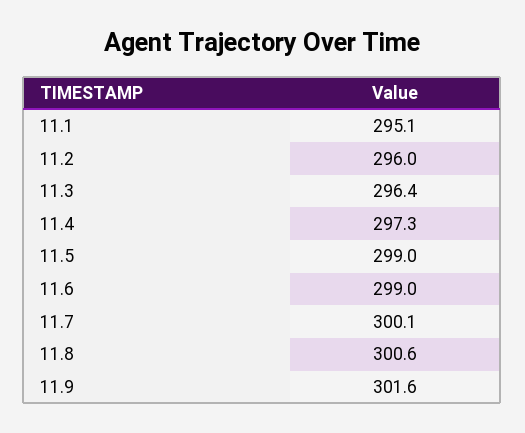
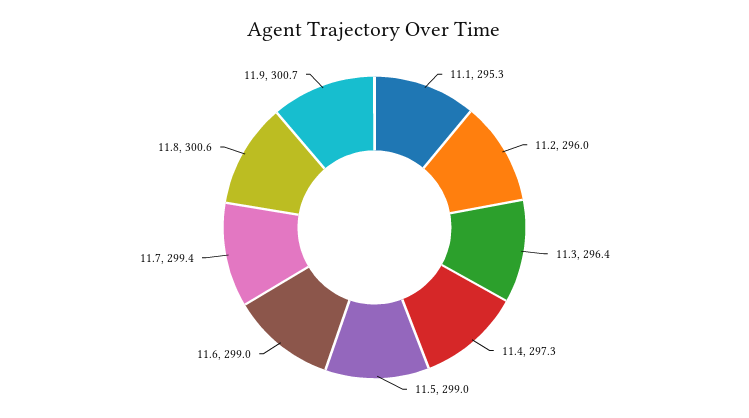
11.1: 295.1 -> 295.3
11.7: 300.1 -> 299.4
11.9: 301.6 -> 300.7

